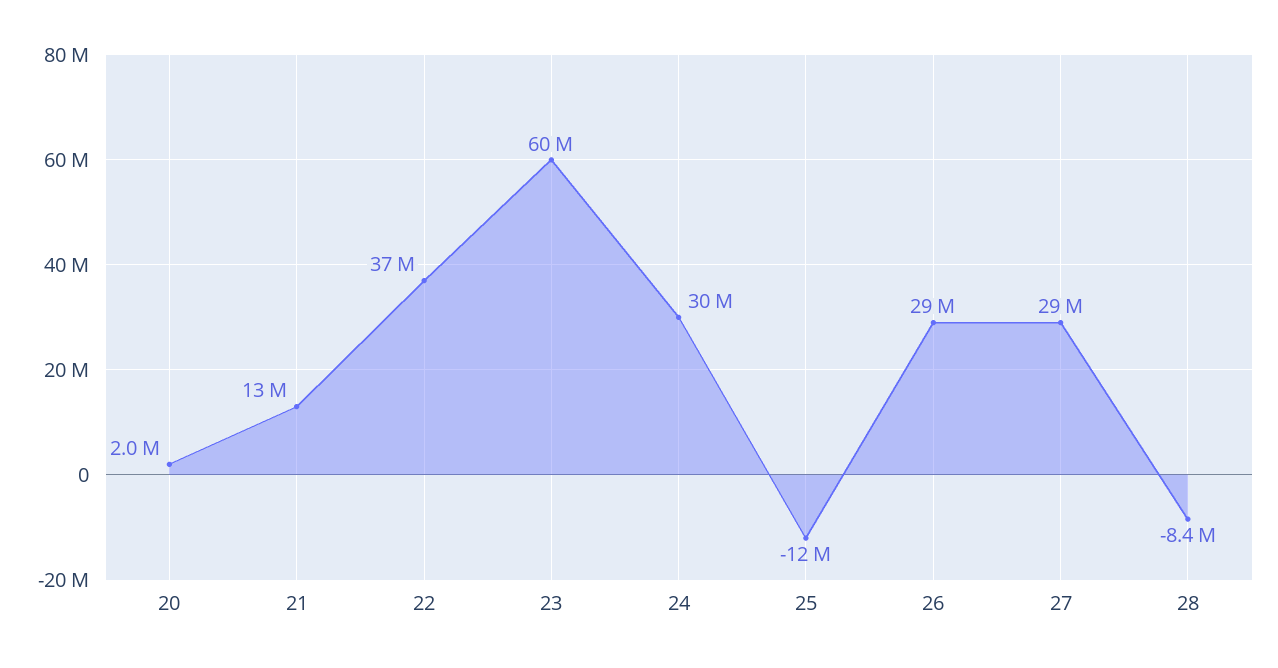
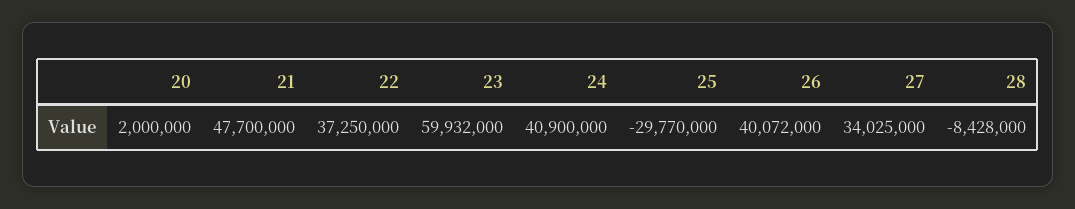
21: 13000000 -> 47700000
24: 30000000 -> 40900000
25: -12000000 -> -29770000
26: 29000000 -> 40072000
27: 29000000 -> 34025000

